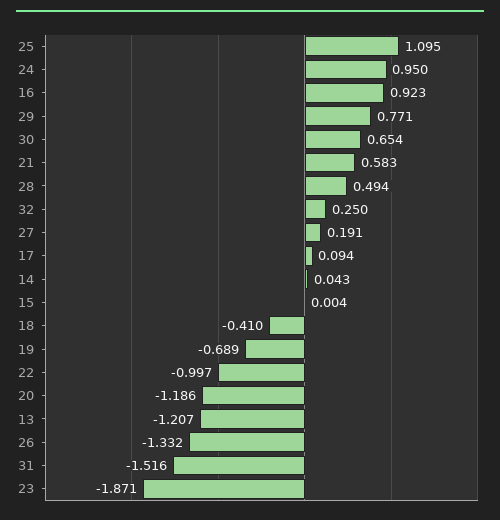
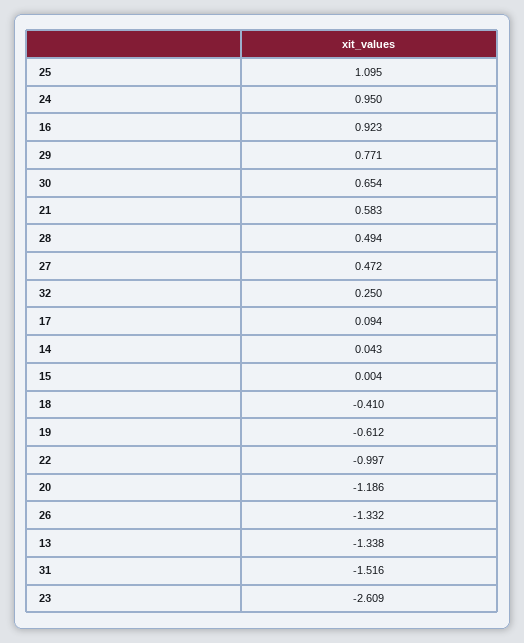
27: 0.191 -> 0.472
19: -0.689 -> -0.612
13: -1.207 -> -1.338
23: -1.871 -> -2.609

